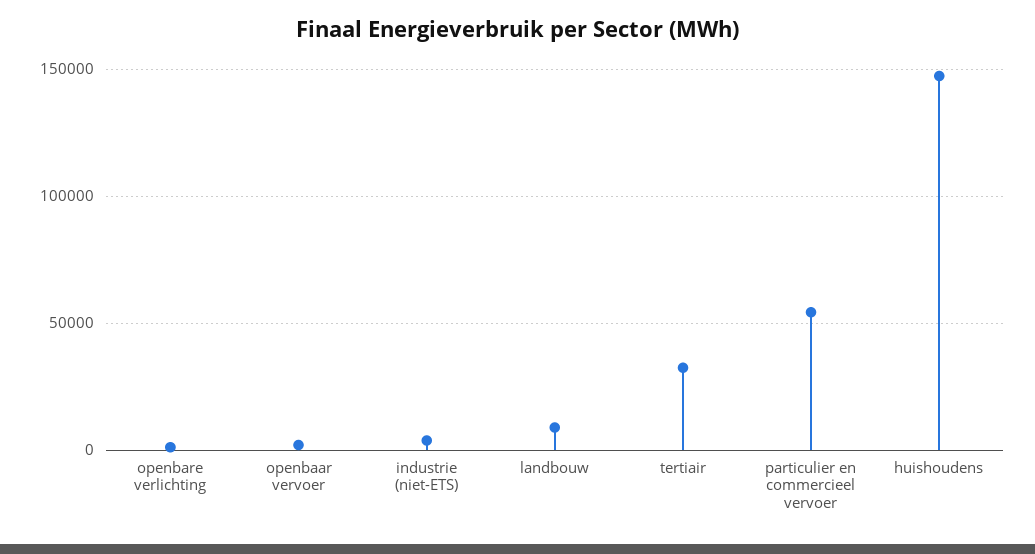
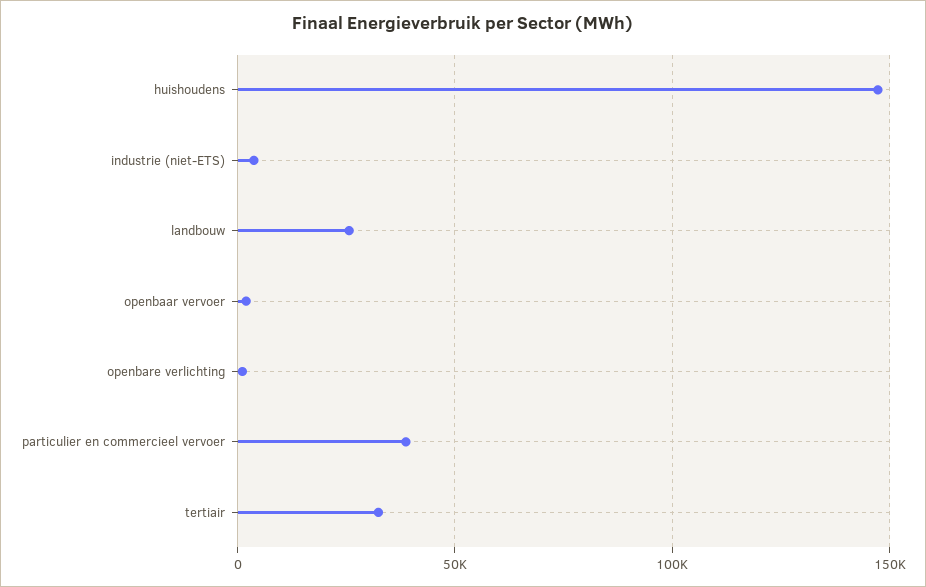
landbouw: 10000 -> 25000
particulier en commercieel vervoer: 55000 -> 40000

